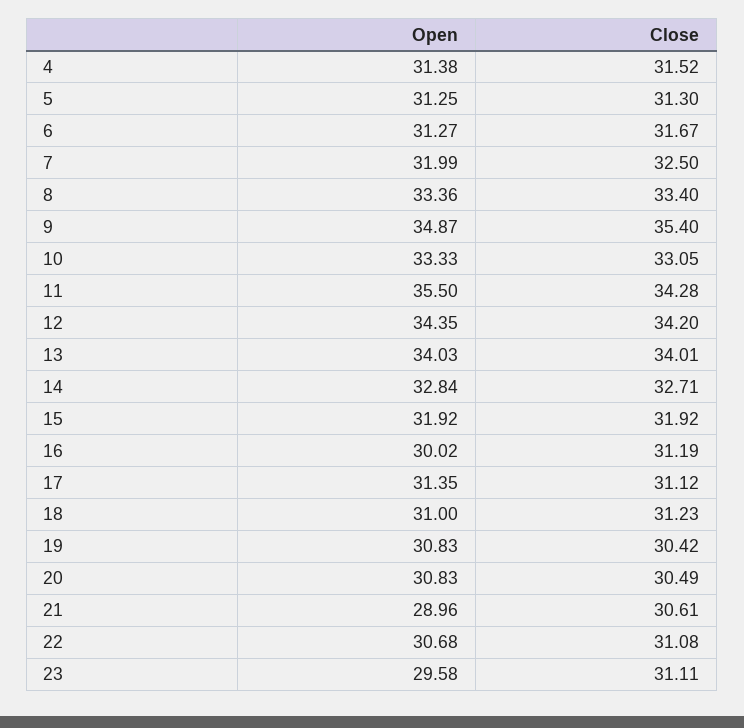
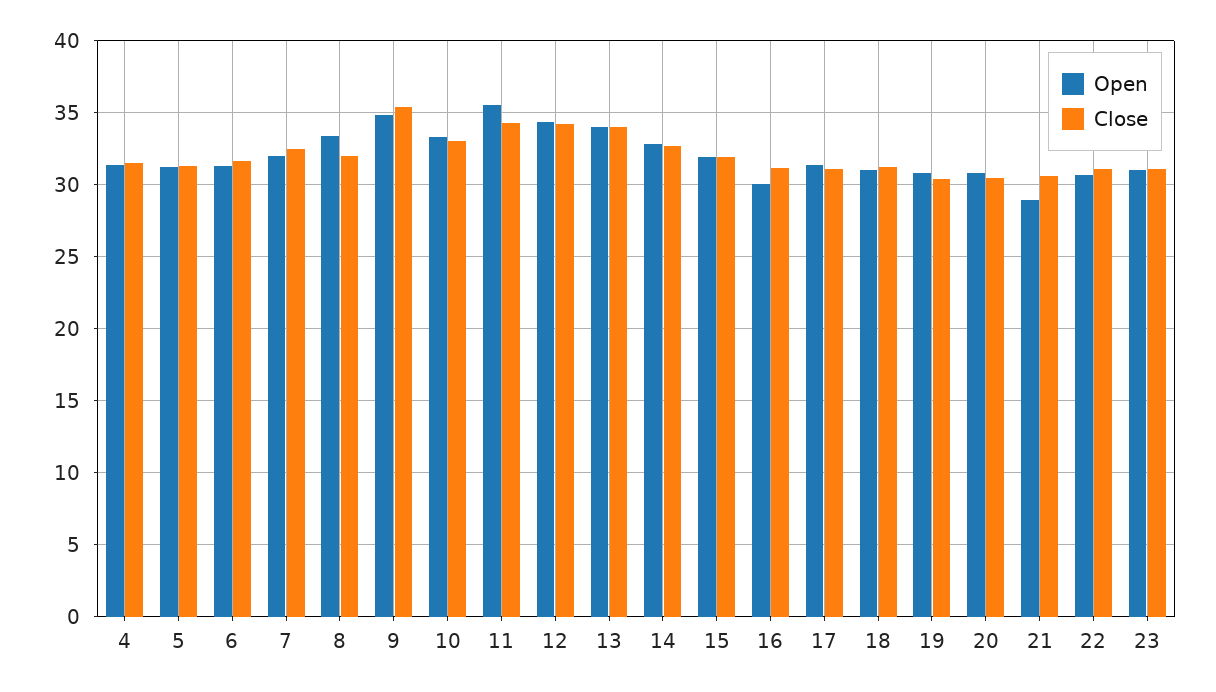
Close, 8: 33.4 -> 32
Open, 23: 29.58 -> 31

